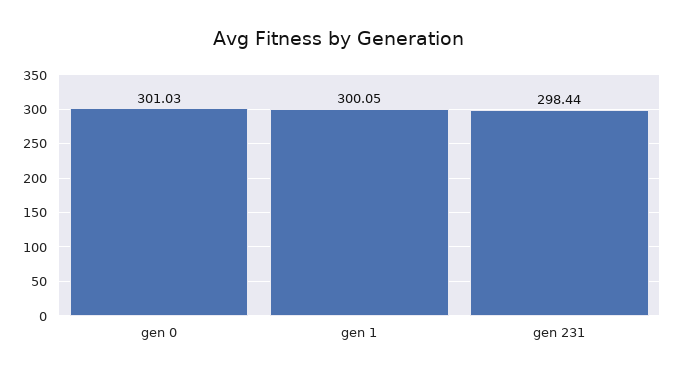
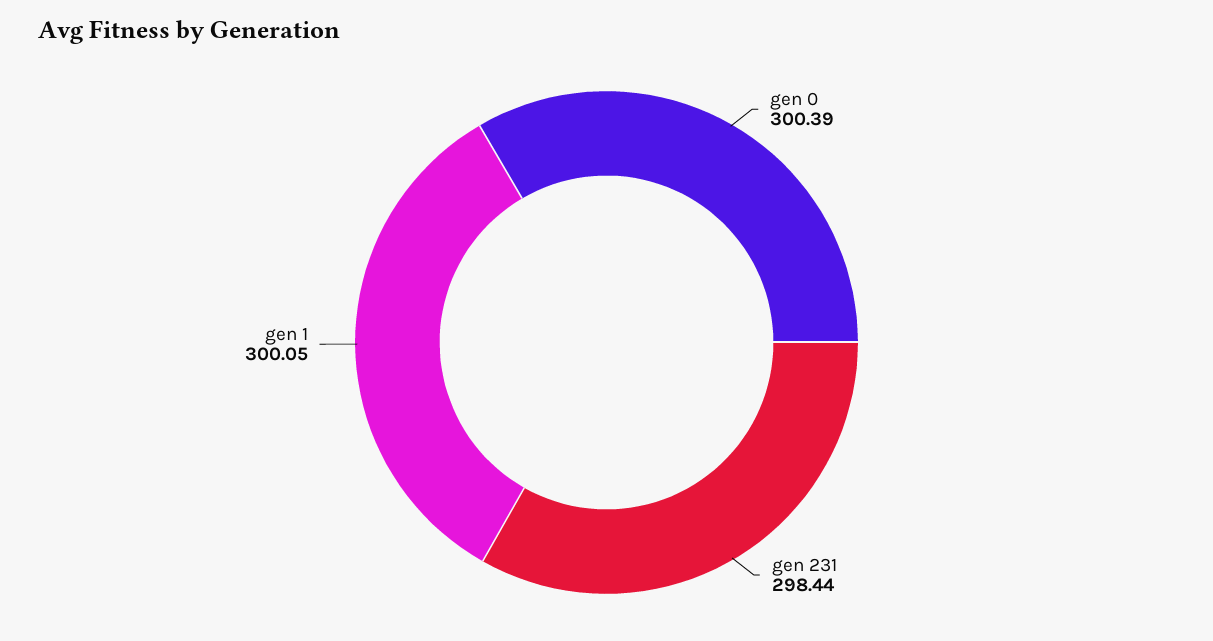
gen 0: 301.03 -> 300.39

